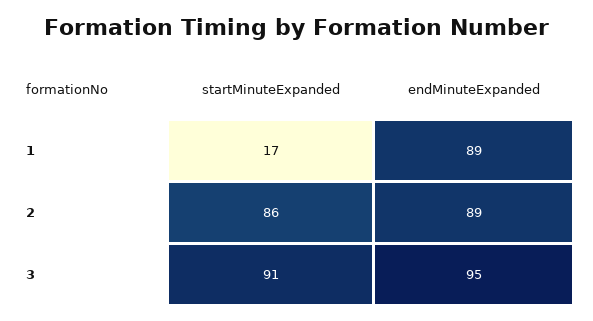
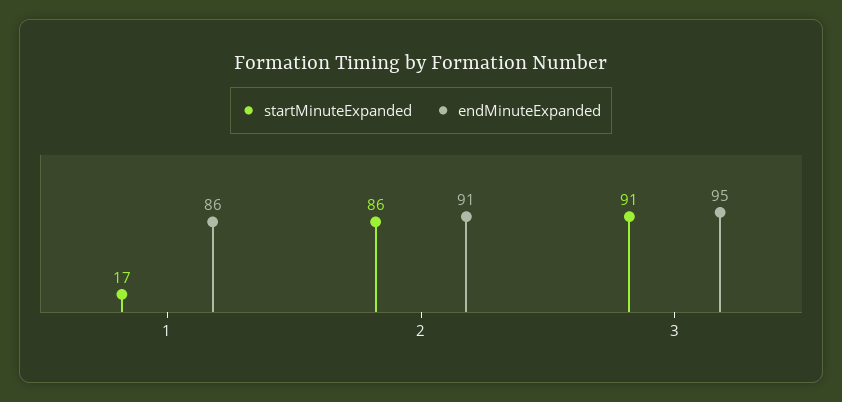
endMinuteExpanded, 1: 89 -> 86
endMinuteExpanded, 2: 89 -> 91

